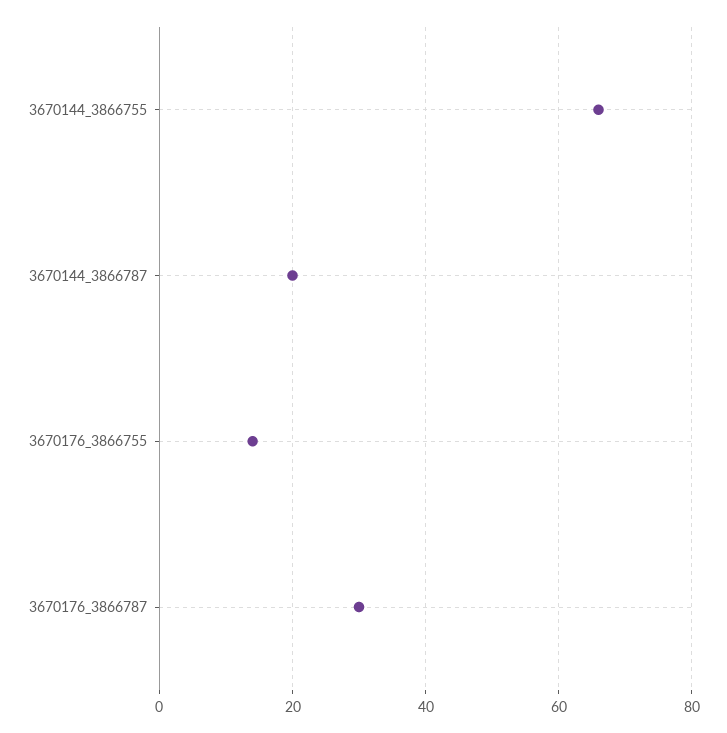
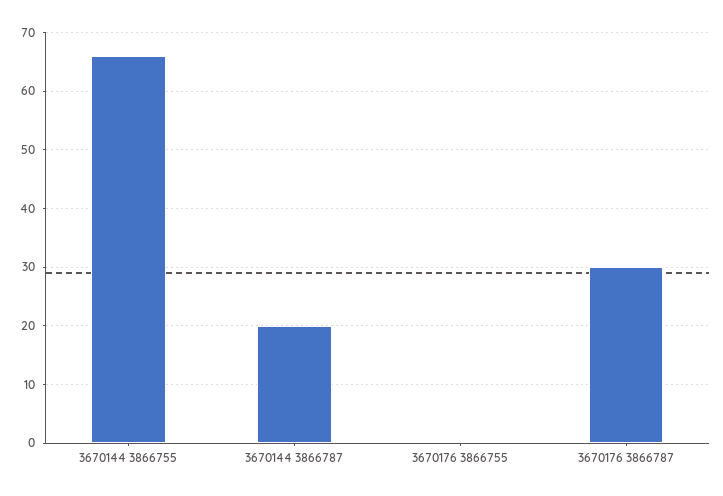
3670176_3866755: 15 -> 0

